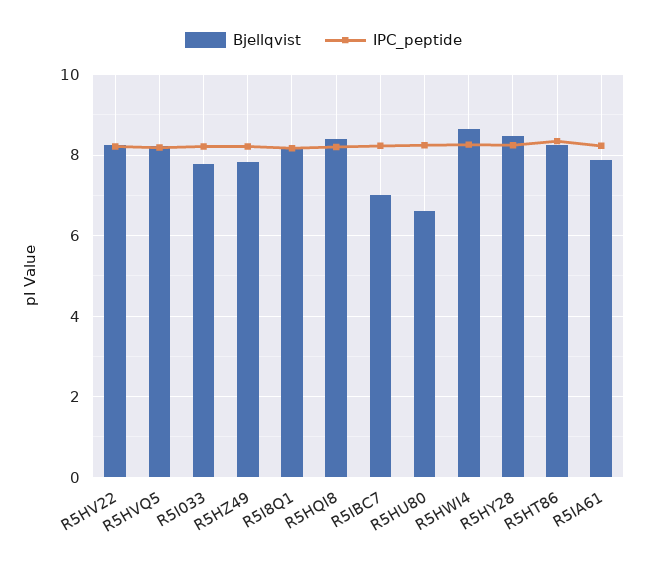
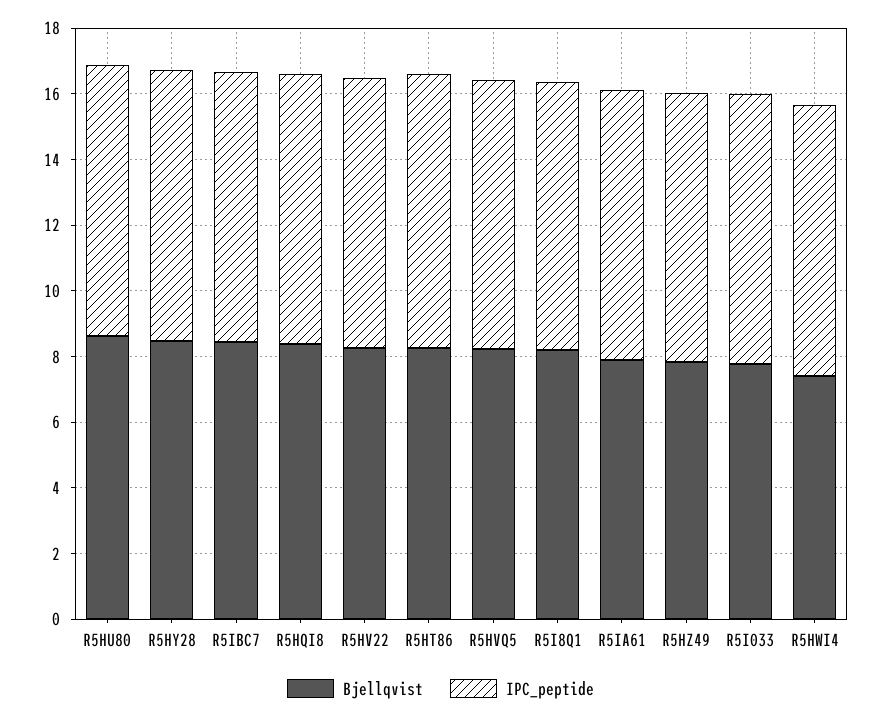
Bjellqvist, R5IBC7: 7 -> 8.5
Bjellqvist, R5HU80: 6.6 -> 8.5
Bjellqvist, R5HWI4: 8.6 -> 7.5

